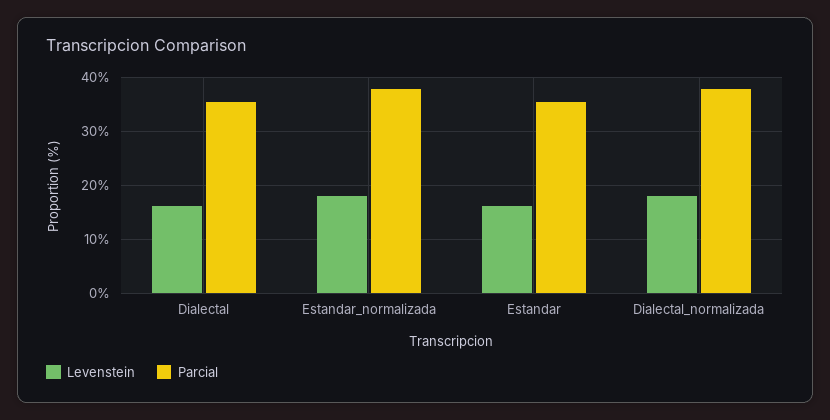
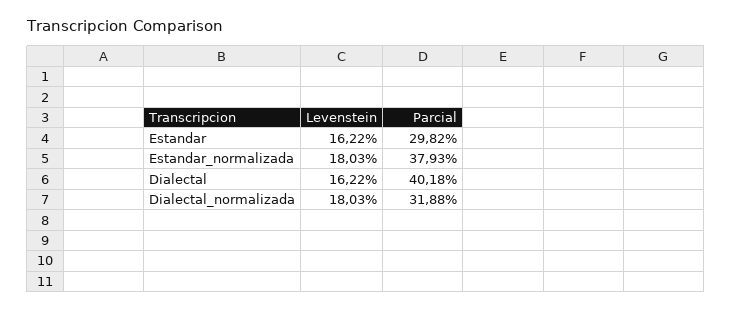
Parcial, Dialectal: 36 -> 40.18
Parcial, Estandar: 36 -> 29.82
Parcial, Dialectal_normalizada: 38 -> 31.88

